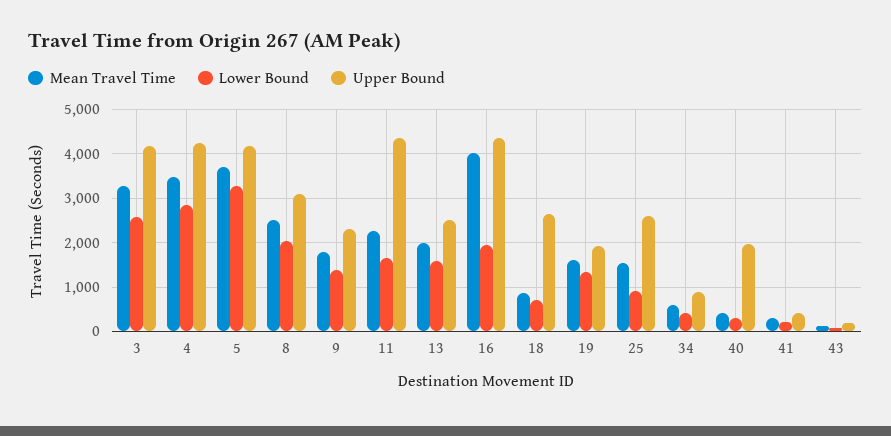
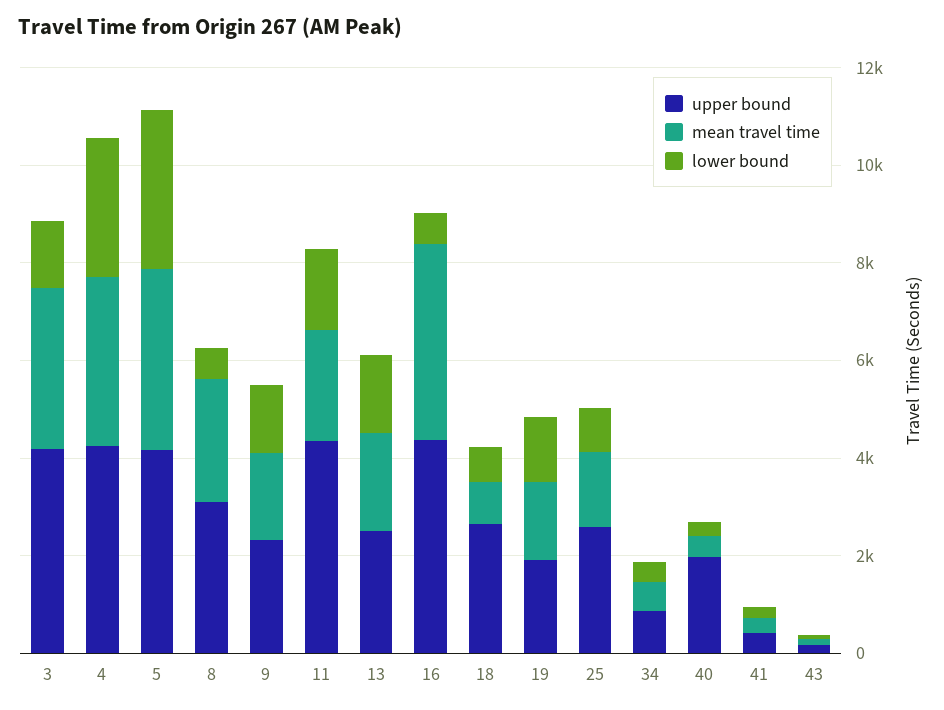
Lower Bound, 3: 2600 -> 1500
Lower Bound, 8: 2000 -> 500
Lower Bound, 16: 2000 -> 500

